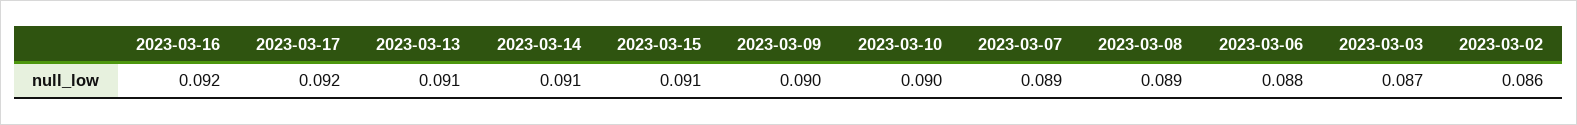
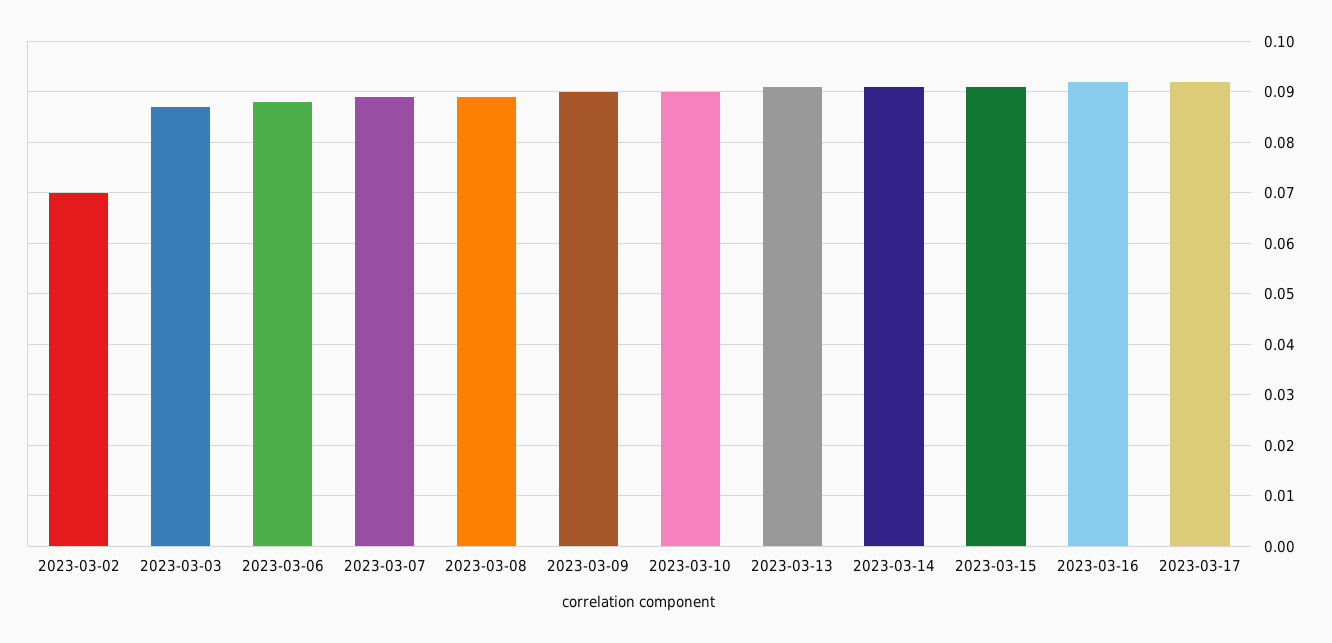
2023-03-02: 0.086 -> 0.07

